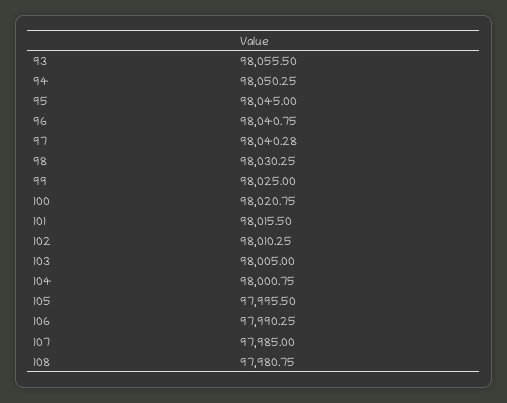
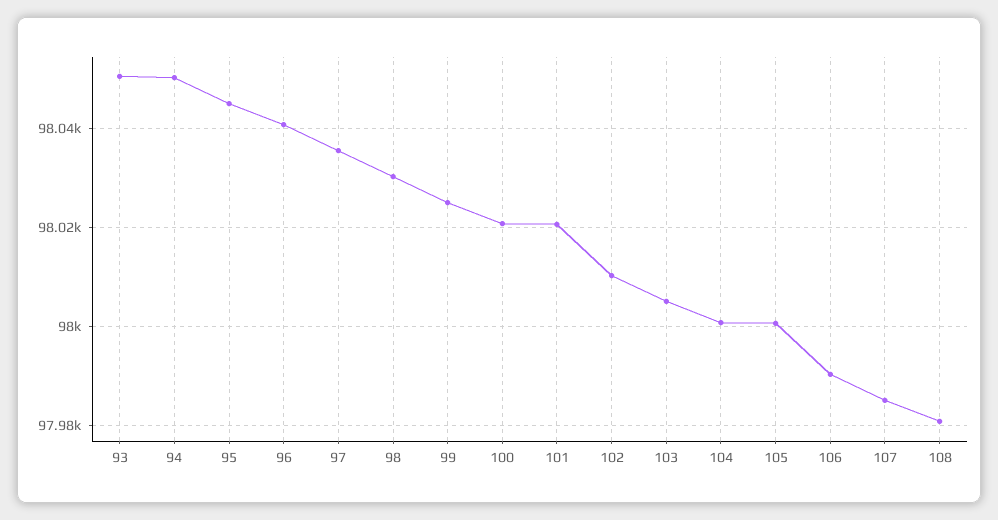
93: 98055.5 -> 98050
97: 98040.28 -> 98036
101: 98015.5 -> 98020
105: 97995.5 -> 98000

